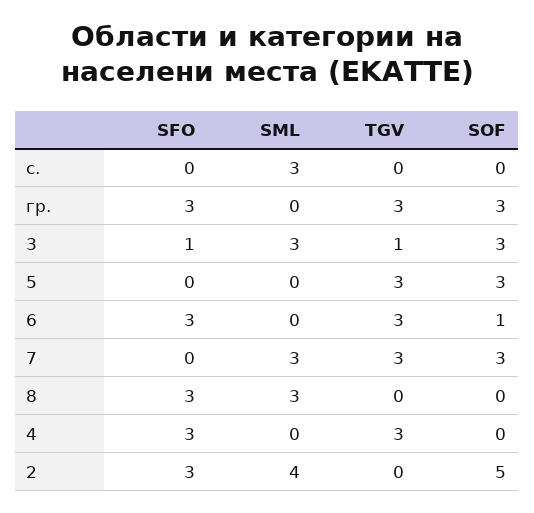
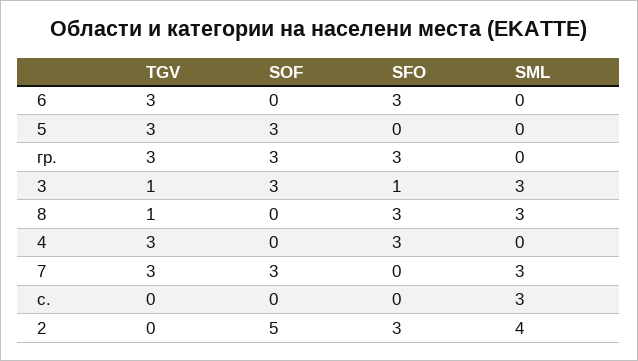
SOF, 6: 1 -> 0
TGV, 8: 0 -> 1

